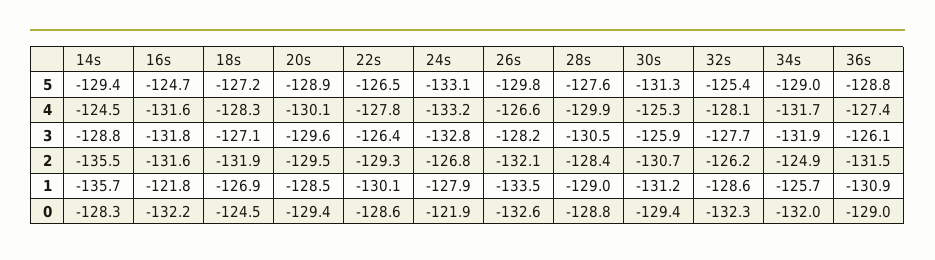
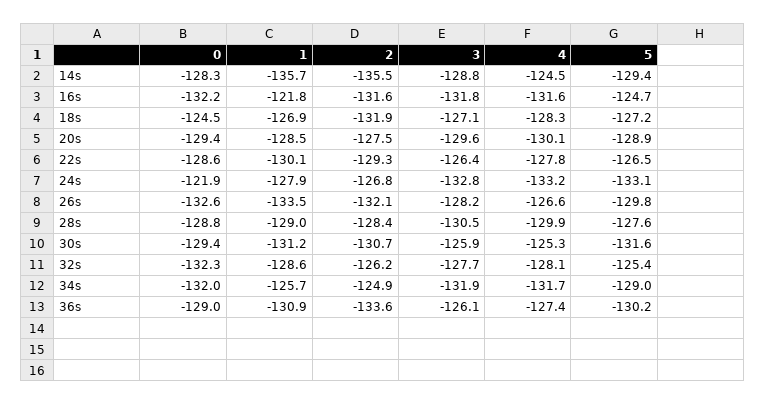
30s, 5: -131.3 -> -131.6
36s, 5: -128.8 -> -130.2
20s, 2: -129.5 -> -127.5
36s, 2: -131.5 -> -133.6

